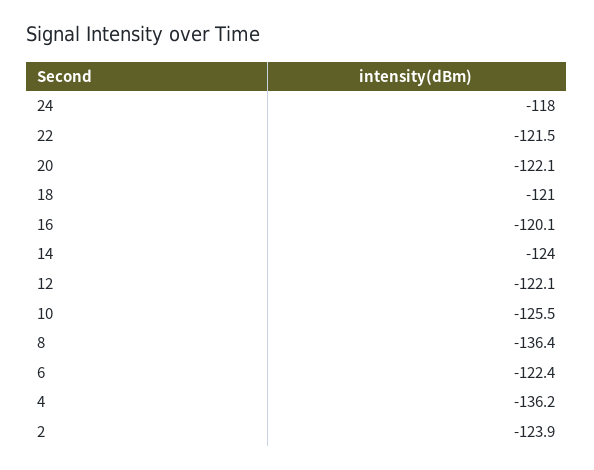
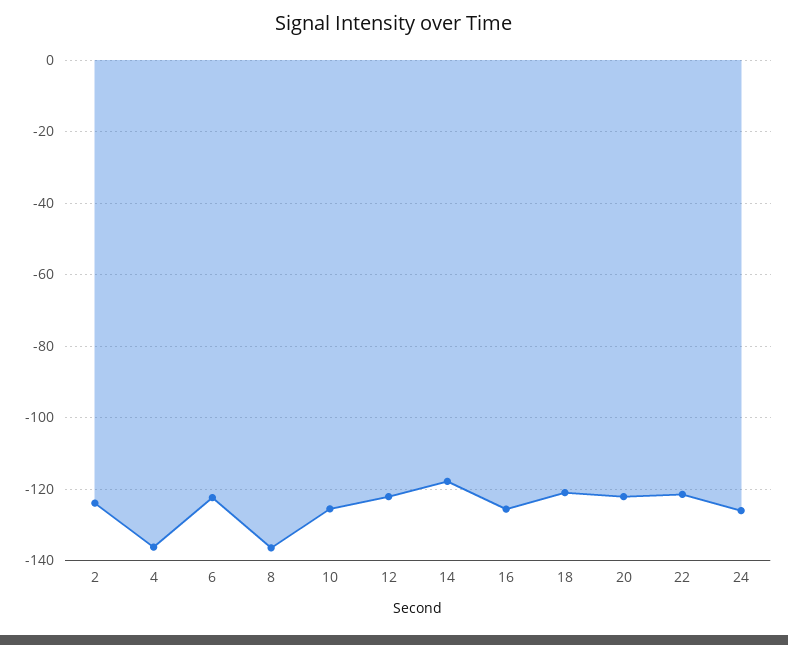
24: -118 -> -126
16: -120.1 -> -126
14: -124 -> -118

